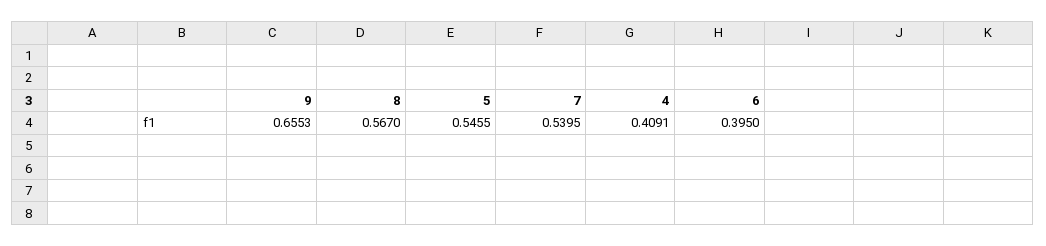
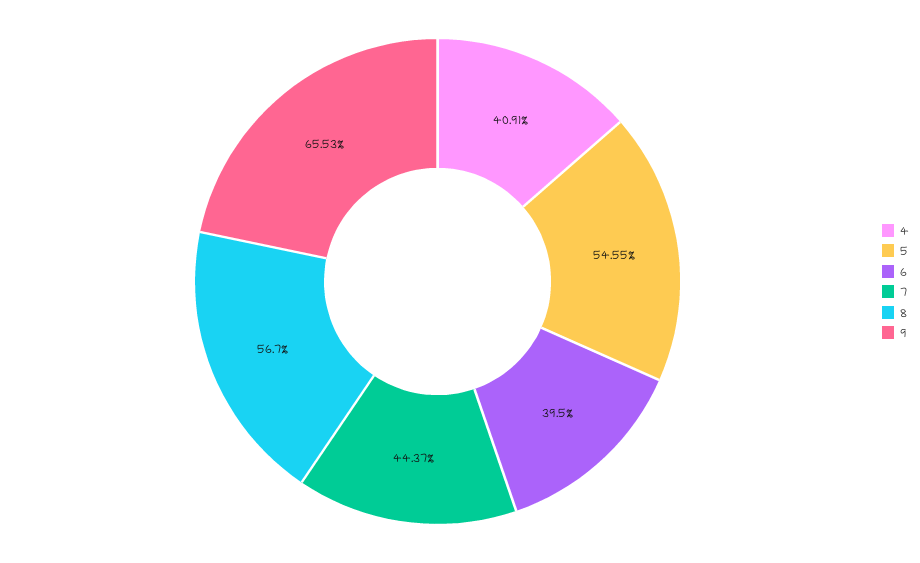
7: 0.5395 -> 0.4437

